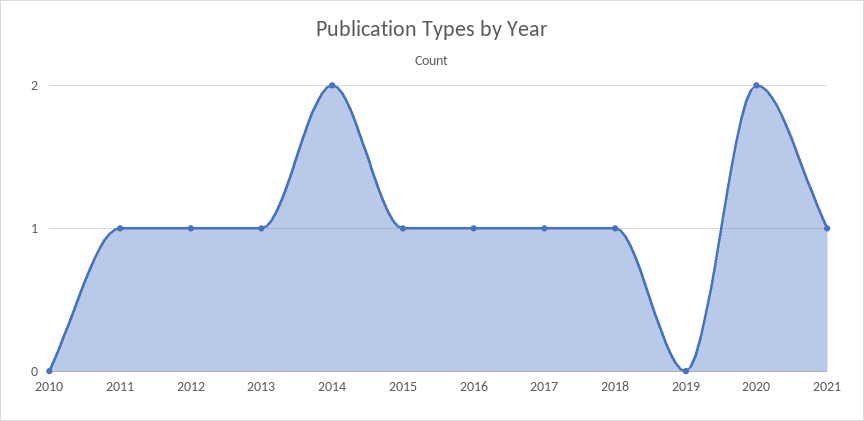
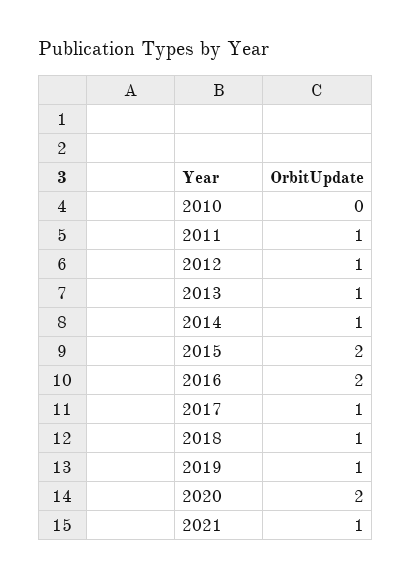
2014: 2 -> 1
2015: 1 -> 2
2016: 1 -> 2
2019: 0 -> 1

